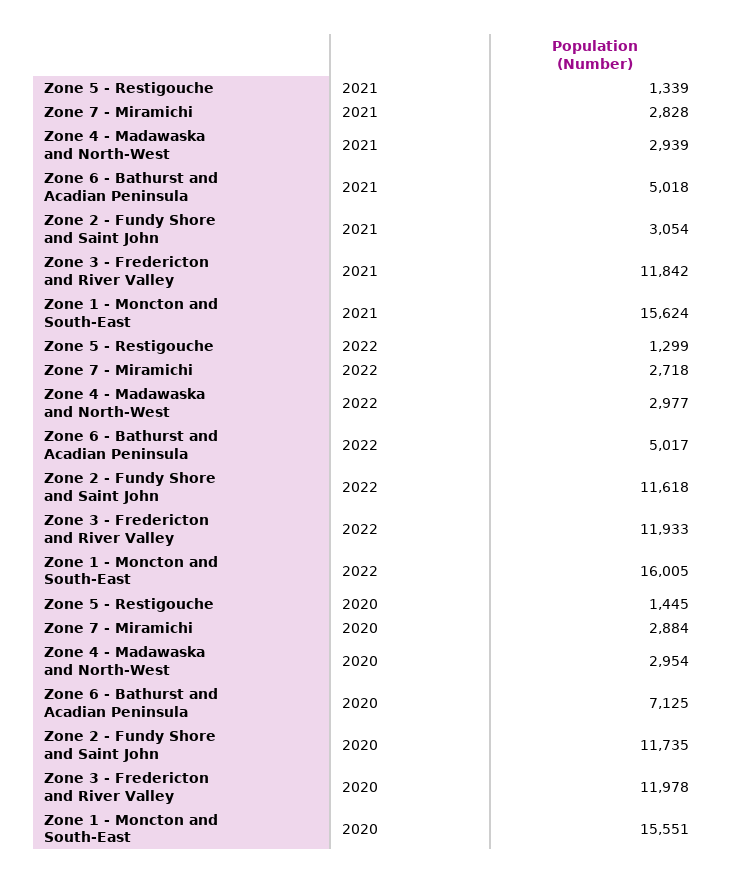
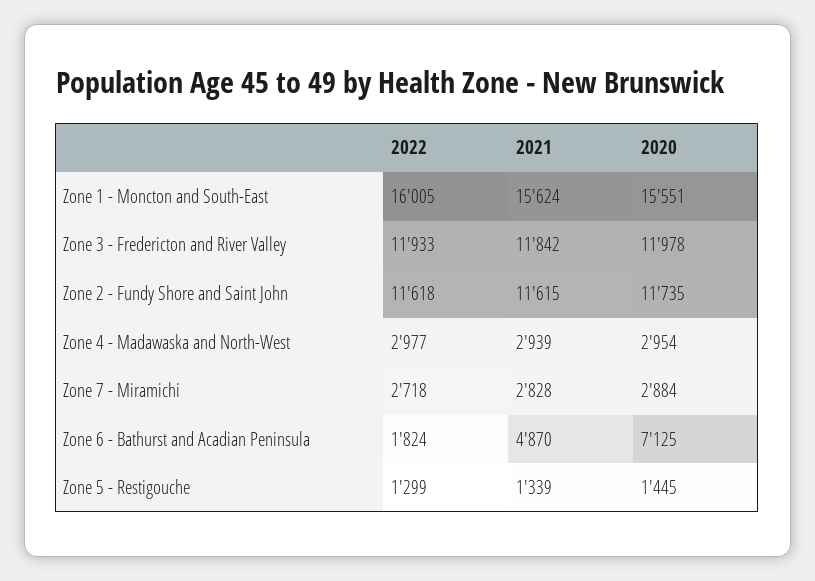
Zone 6 - Bathurst and Acadian Peninsula, 2021: 5018 -> 4870
Zone 2 - Fundy Shore and Saint John, 2021: 3054 -> 11615
Zone 6 - Bathurst and Acadian Peninsula, 2022: 5017 -> 1824

